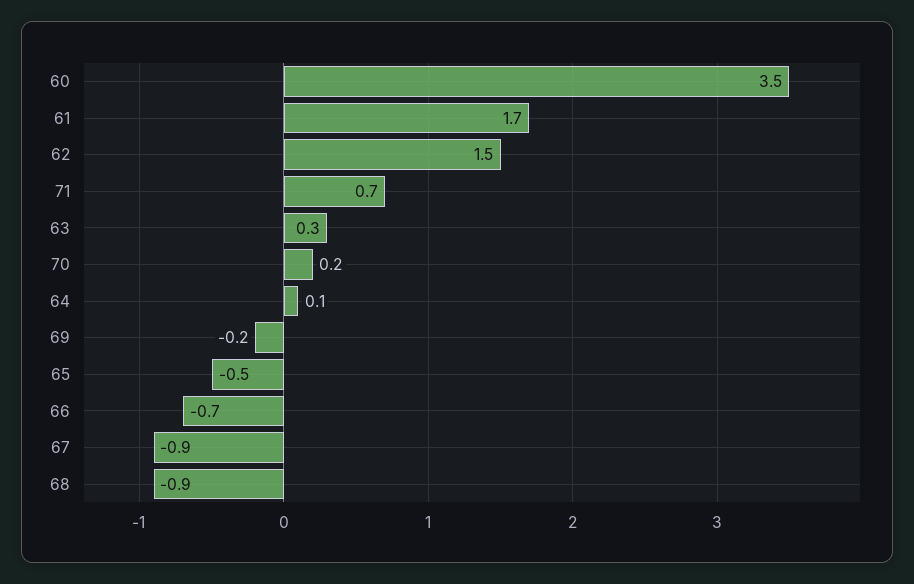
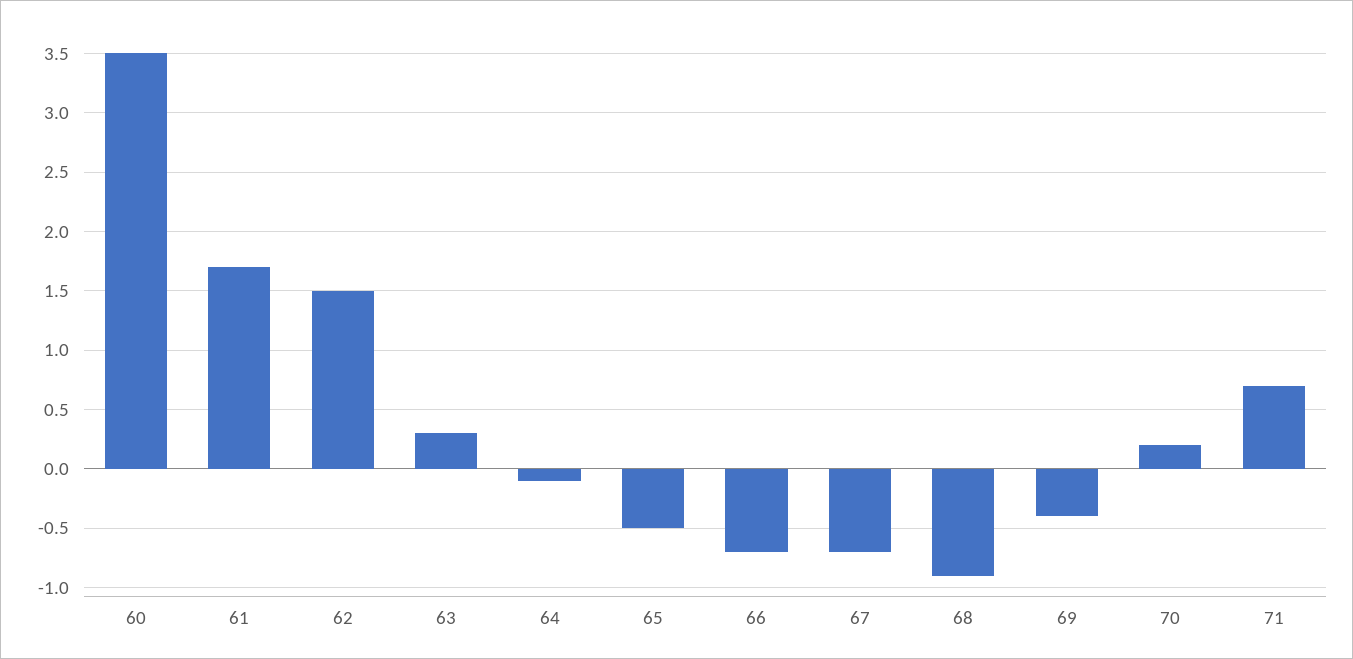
64: 0.1 -> -0.1
69: -0.2 -> -0.4
67: -0.9 -> -0.7

